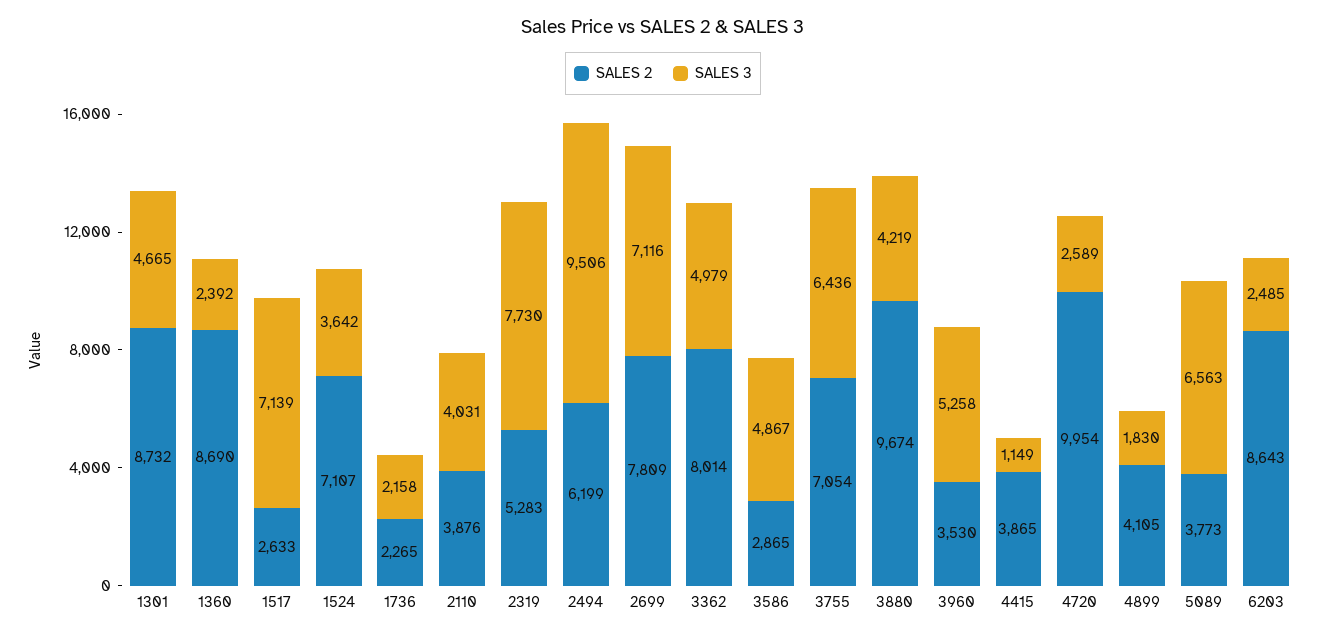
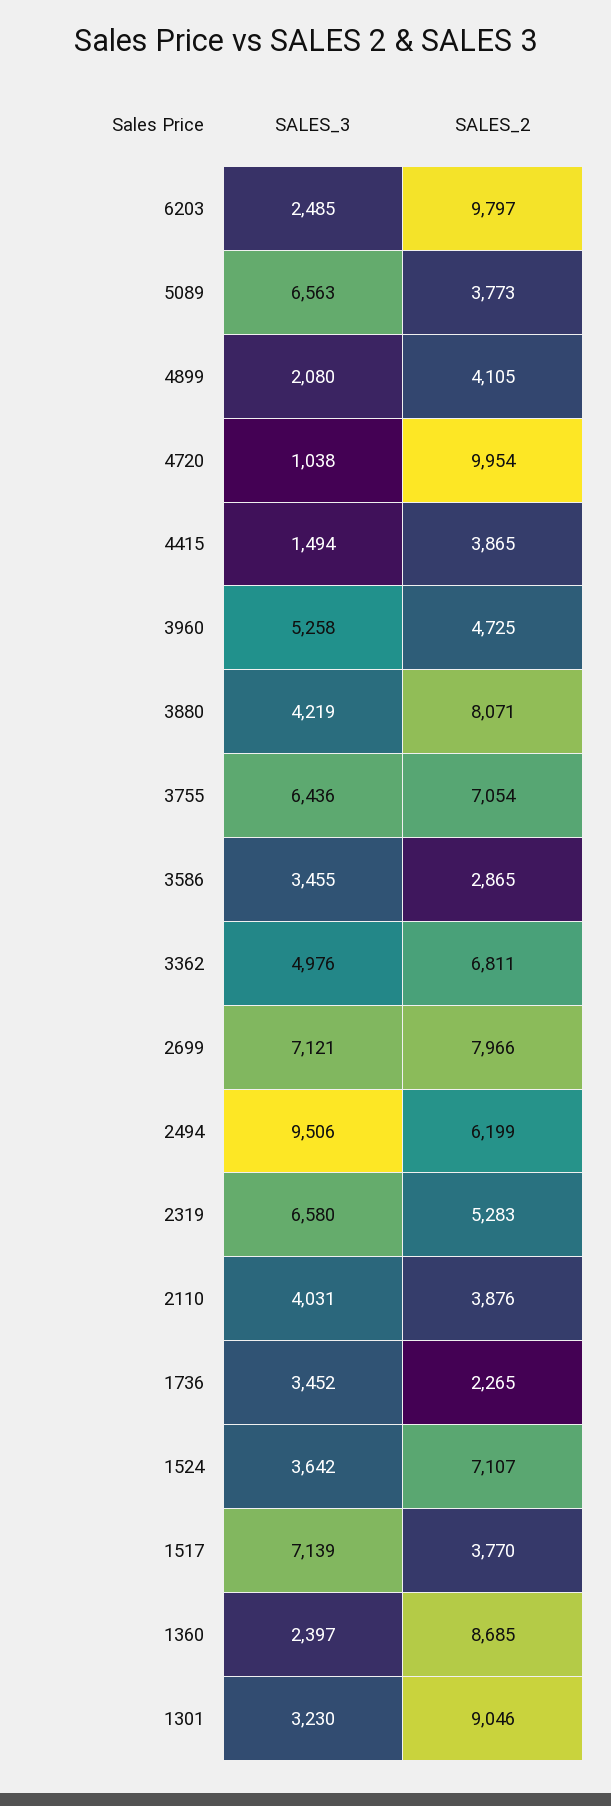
SALES 2, 1301: 8732 -> 9046
SALES 3, 1301: 4665 -> 3230
SALES 2, 1360: 8690 -> 8685
SALES 3, 1360: 2392 -> 2397
SALES 2, 1517: 2633 -> 3770
SALES 3, 1736: 2158 -> 3452
SALES 3, 2319: 7730 -> 6580
SALES 2, 2699: 7809 -> 7966
SALES 3, 2699: 7116 -> 7121
SALES 2, 3362: 8014 -> 6811
SALES 3, 3362: 4979 -> 4976
SALES 3, 3586: 4867 -> 3455
SALES 2, 3880: 9674 -> 8071
SALES 2, 3960: 3530 -> 4725
SALES 3, 4415: 1149 -> 1494
SALES 3, 4720: 2589 -> 1038
SALES 3, 4899: 1830 -> 2080
SALES 2, 6203: 8643 -> 9797

